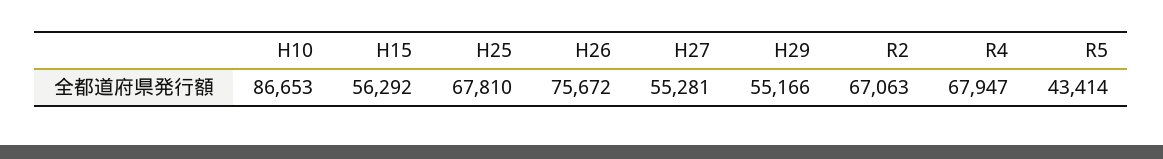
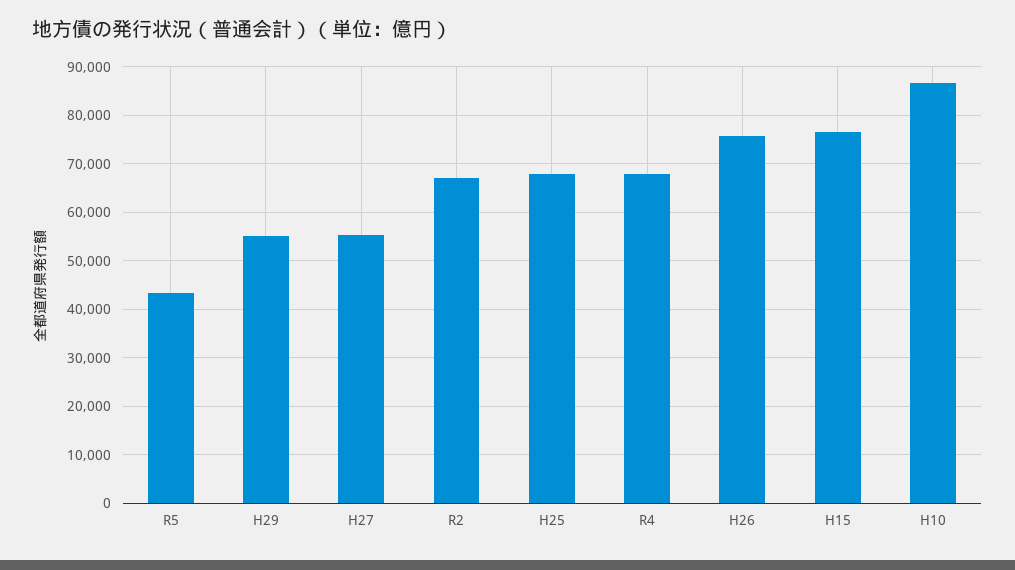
H15: 56292 -> 76000

